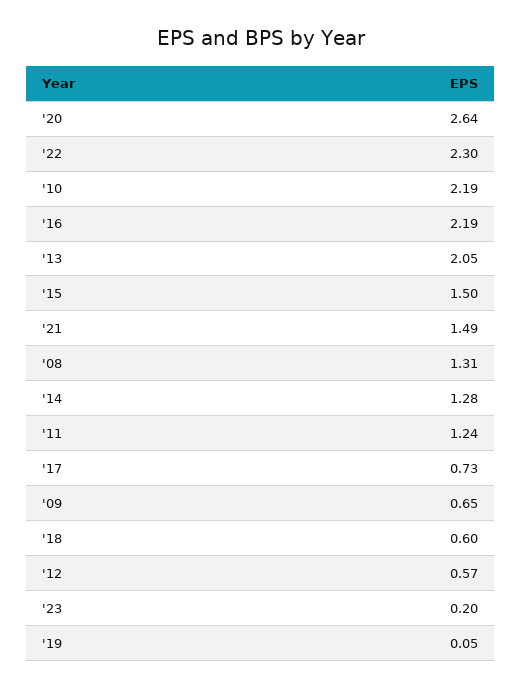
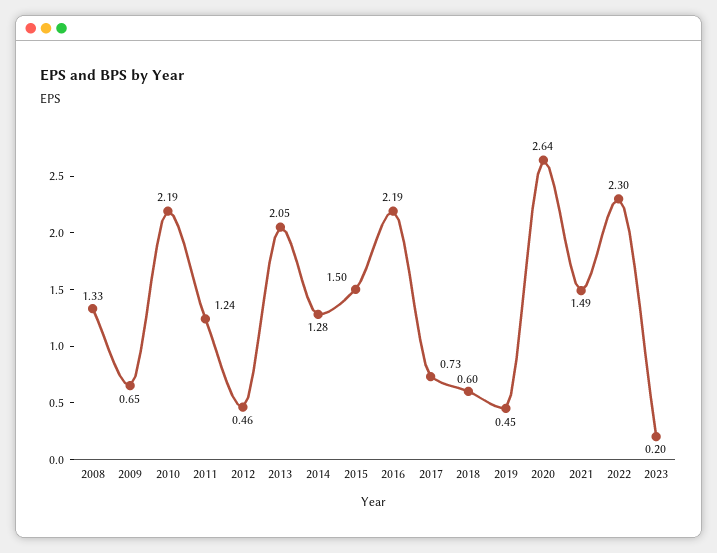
'08: 1.31 -> 1.33
'12: 0.57 -> 0.46
'19: 0.05 -> 0.45

